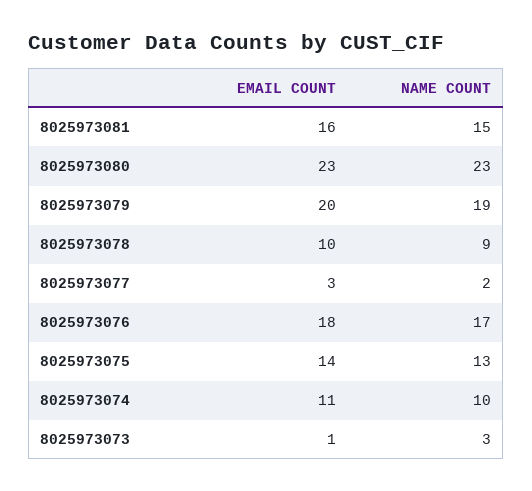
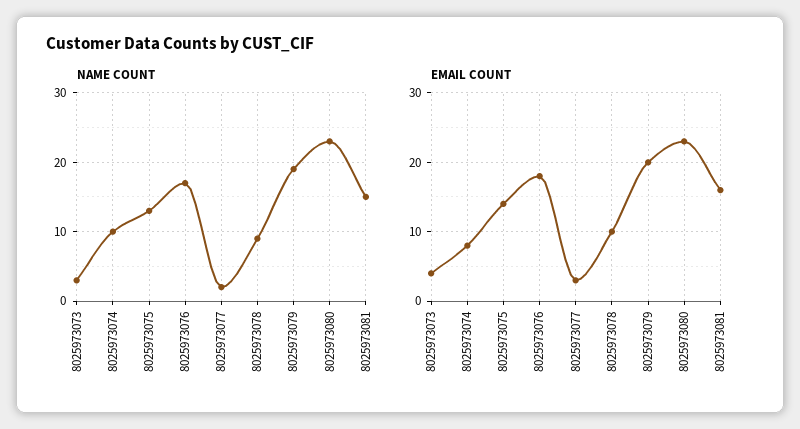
EMAIL COUNT, 8025973074: 11 -> 8
EMAIL COUNT, 8025973073: 1 -> 4

